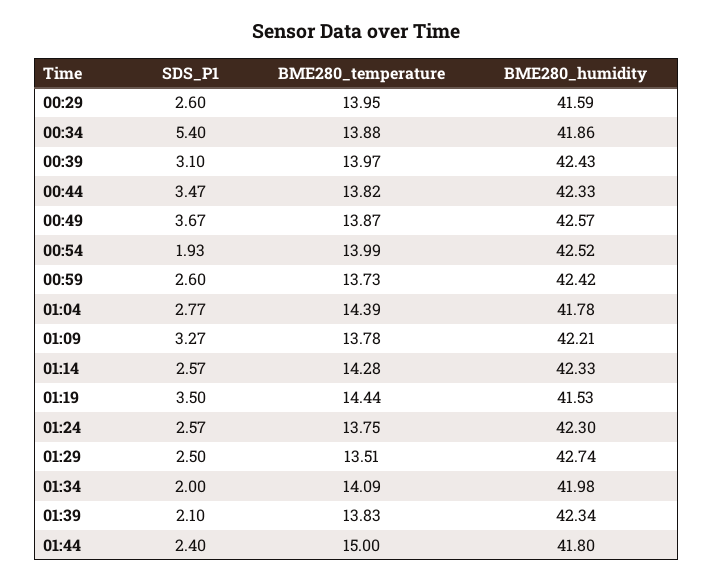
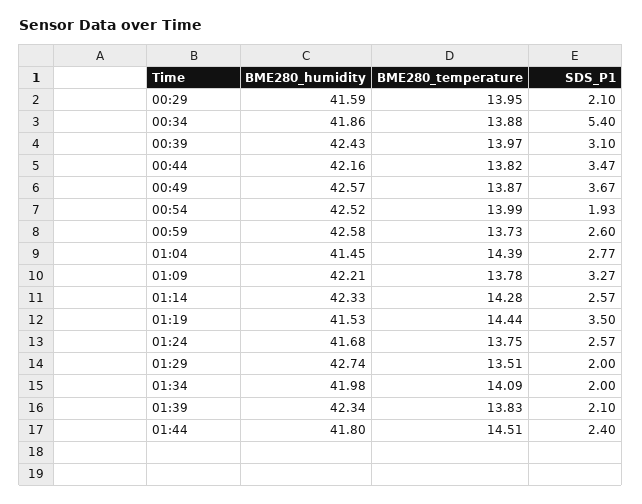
SDS_P1, 00:29: 2.6 -> 2.1
BME280_humidity, 00:44: 42.33 -> 42.16
BME280_humidity, 00:59: 42.42 -> 42.58
BME280_humidity, 01:04: 41.78 -> 41.45
BME280_humidity, 01:24: 42.3 -> 41.68
SDS_P1, 01:29: 2.5 -> 2
BME280_temperature, 01:44: 15 -> 14.51

